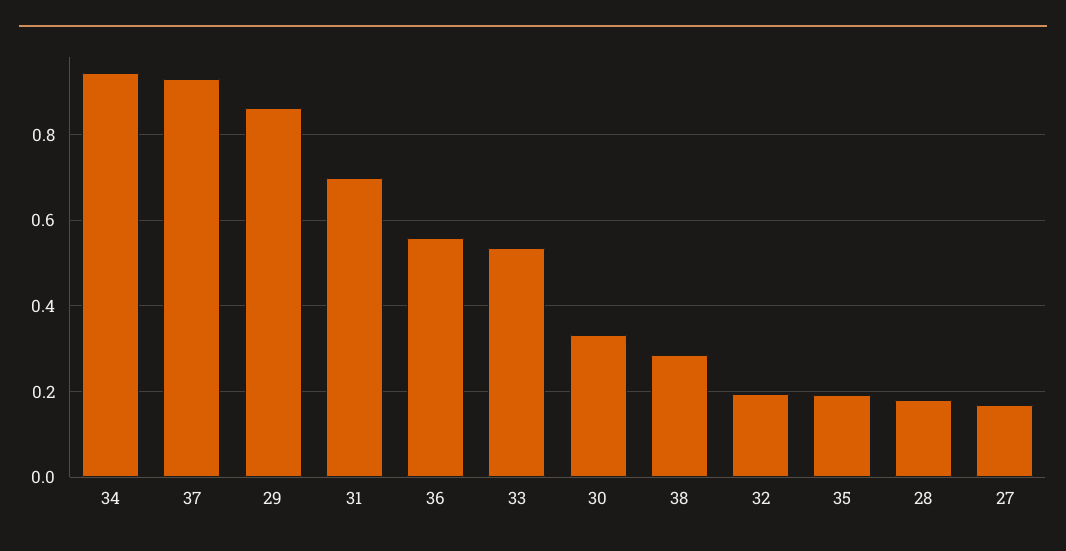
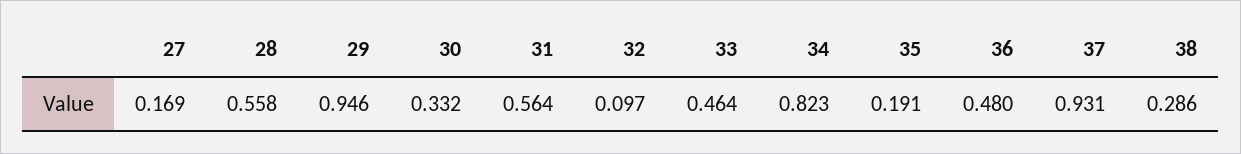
34: 0.94 -> 0.823
29: 0.86 -> 0.946
31: 0.7 -> 0.564
36: 0.56 -> 0.48
33: 0.54 -> 0.464
32: 0.2 -> 0.097
28: 0.18 -> 0.558

